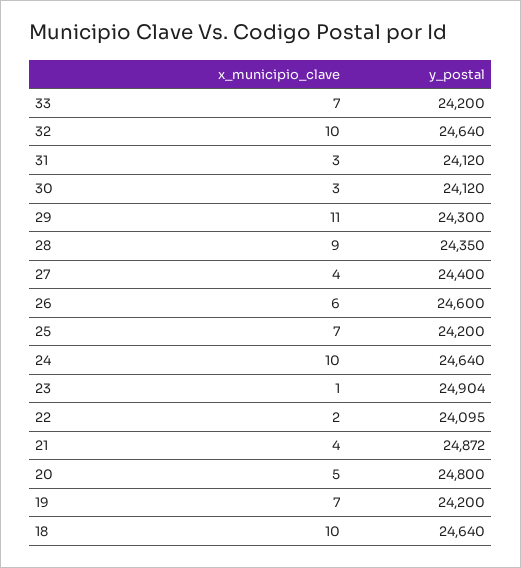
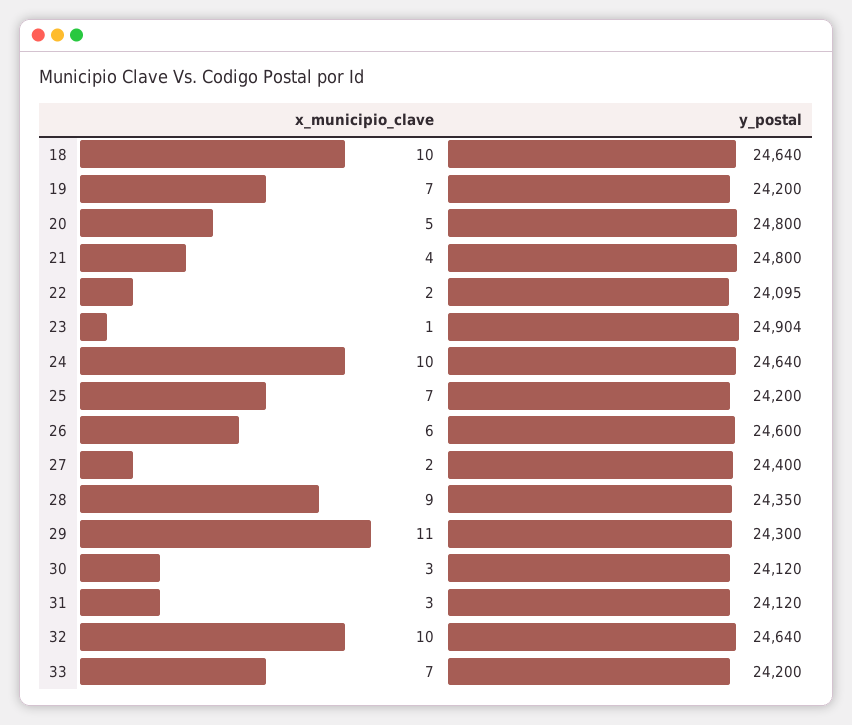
x_municipio_clave, 27: 4 -> 2
y_postal, 21: 24872 -> 24800

